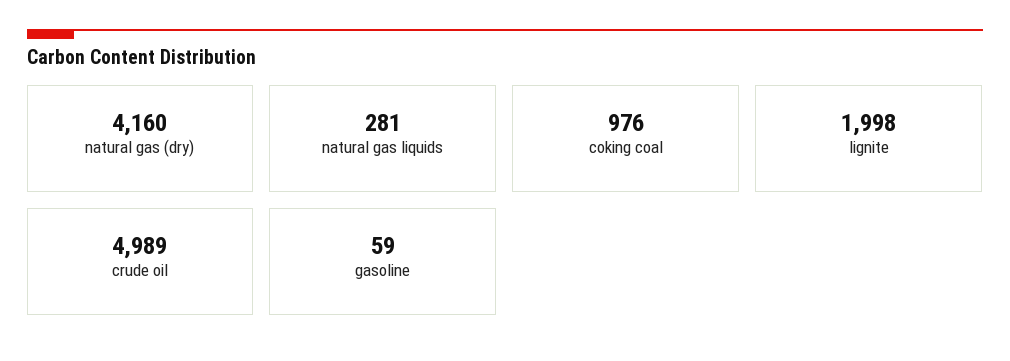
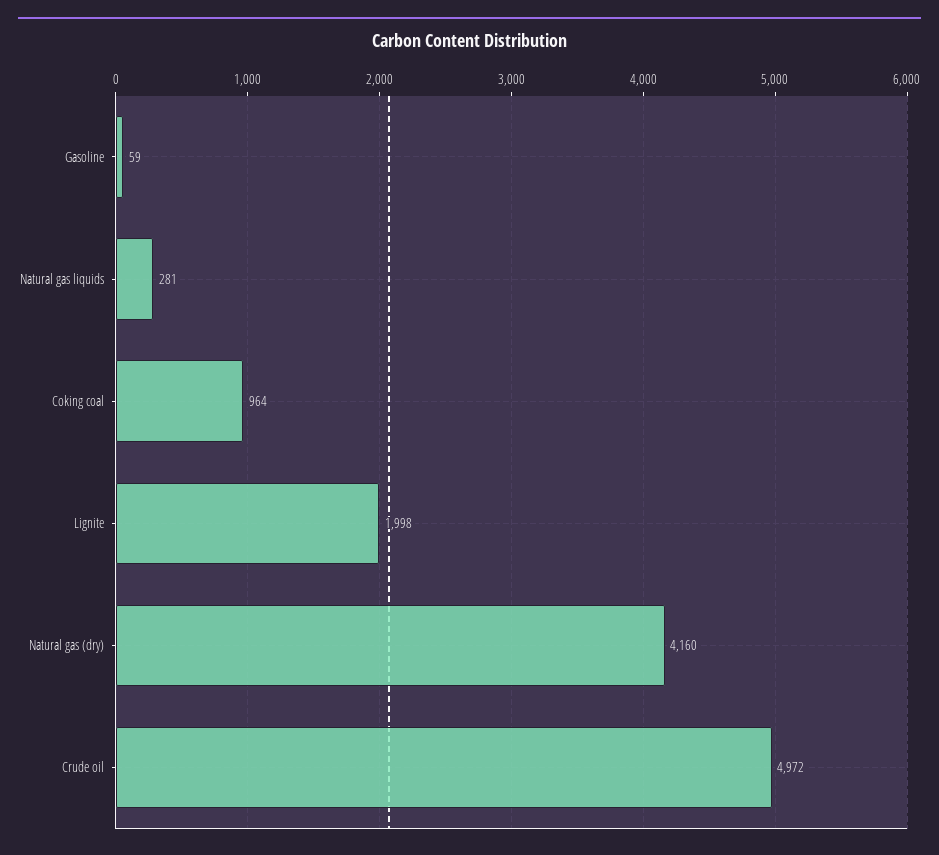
coking coal: 976 -> 964
crude oil: 4989 -> 4972

